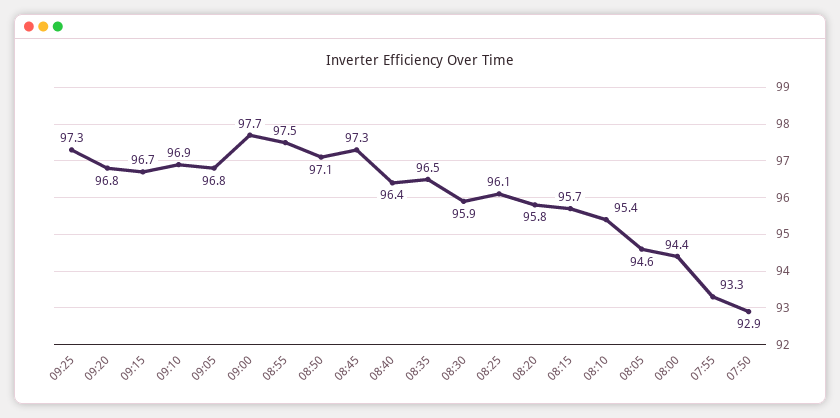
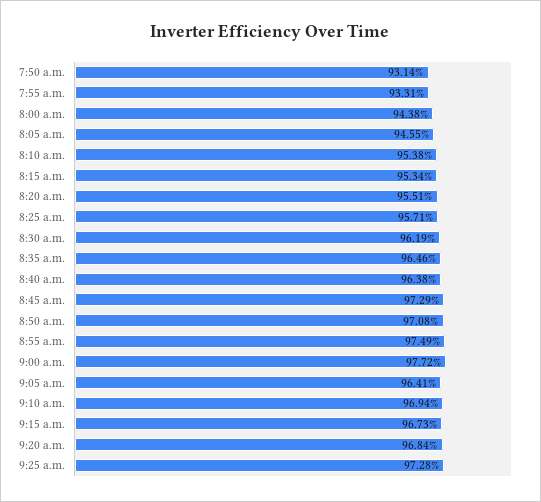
09:05: 96.8 -> 96.41
08:30: 95.9 -> 96.19
08:25: 96.1 -> 95.71
08:20: 95.8 -> 95.51
08:15: 95.7 -> 95.34
07:50: 92.9 -> 93.14

